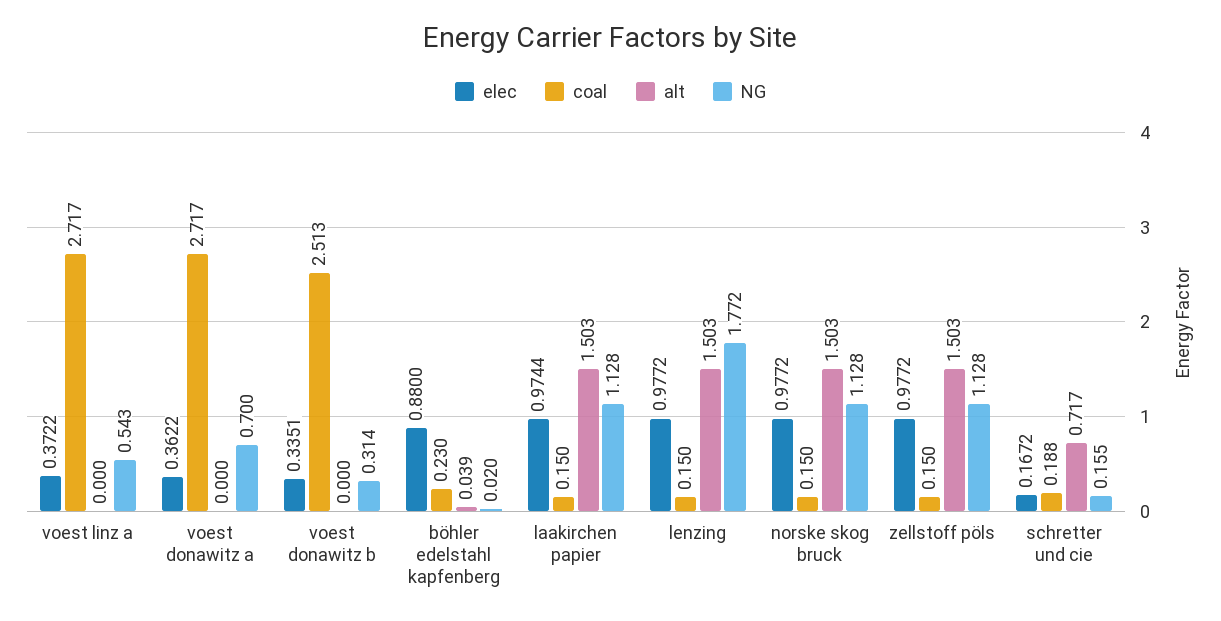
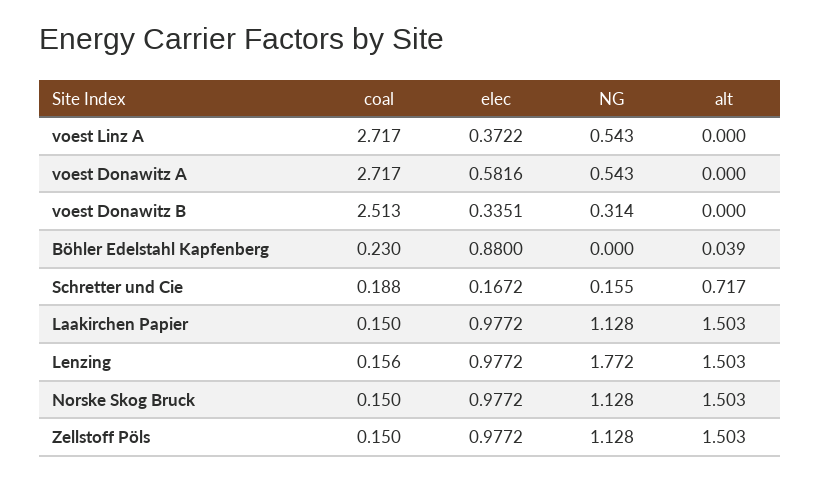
elec, voest donawitz a: 0.3622 -> 0.5816
NG, voest donawitz a: 0.7 -> 0.543
NG, böhler edelstahl kapfenberg: 0.02 -> 0
elec, laakirchen papier: 0.9744 -> 0.9772
coal, lenzing: 0.15 -> 0.156

